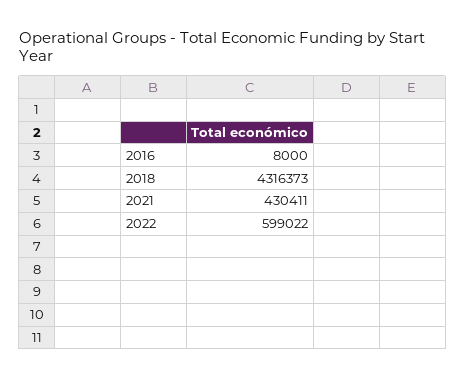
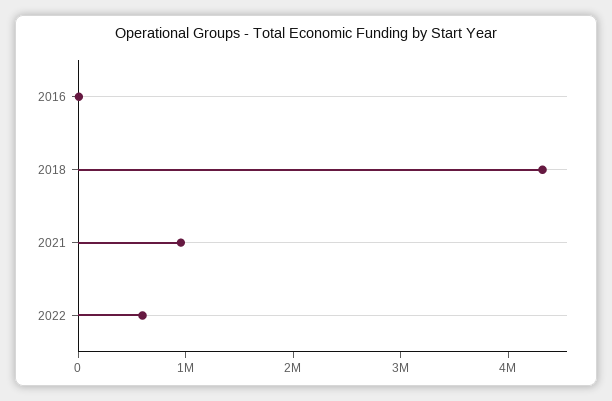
2021: 430411 -> 1000000

